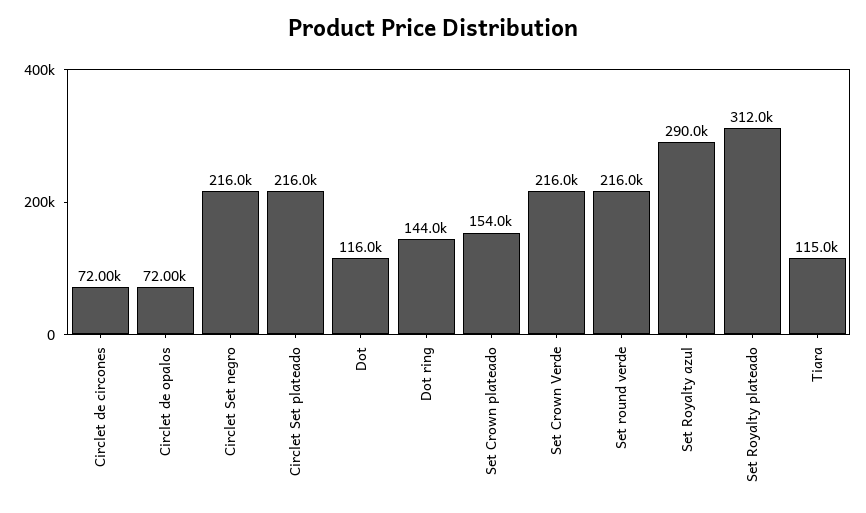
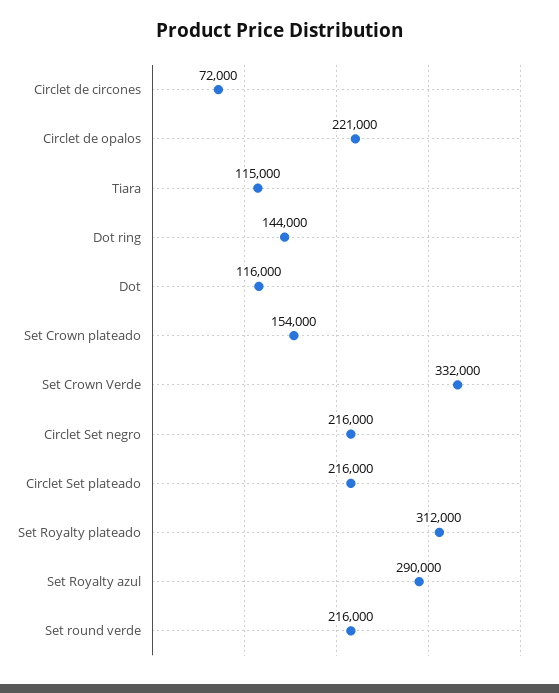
Circlet de opalos: 72000 -> 221000
Set Crown Verde: 216000 -> 332000

